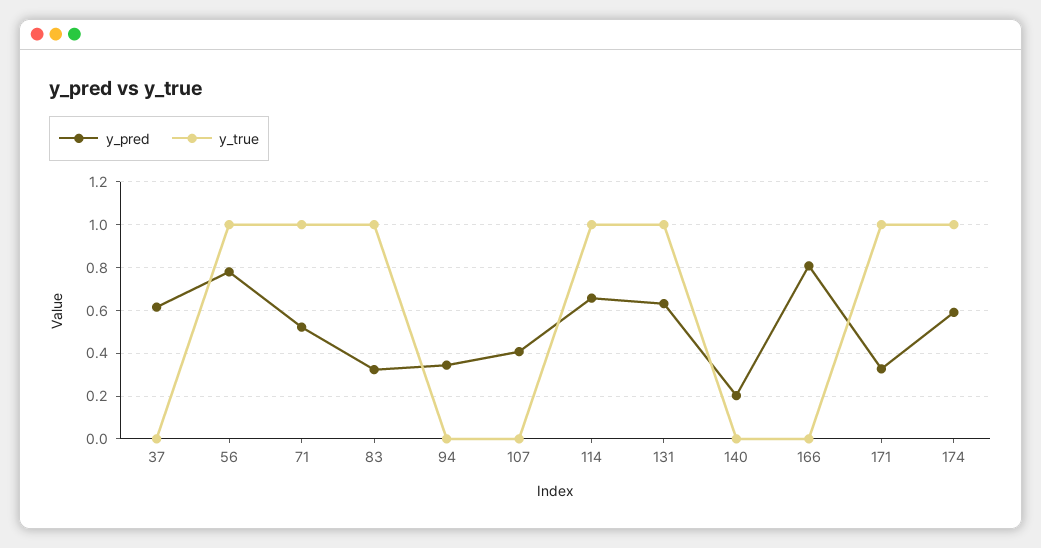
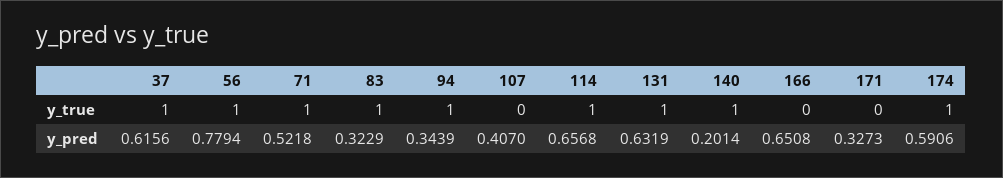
y_true, 37: 0 -> 1
y_true, 94: 0 -> 1
y_true, 140: 0 -> 1
y_pred, 166: 0.8 -> 0.6508
y_true, 171: 1 -> 0

